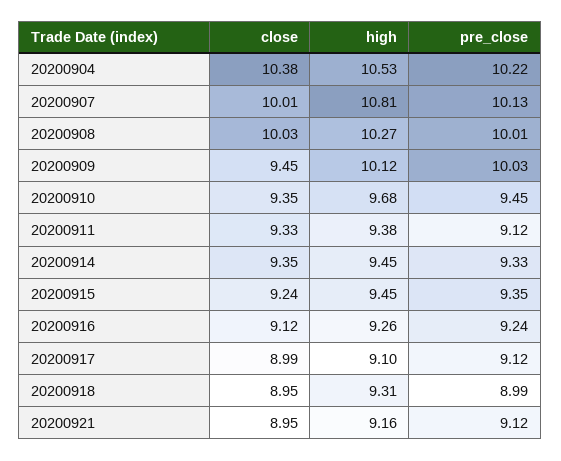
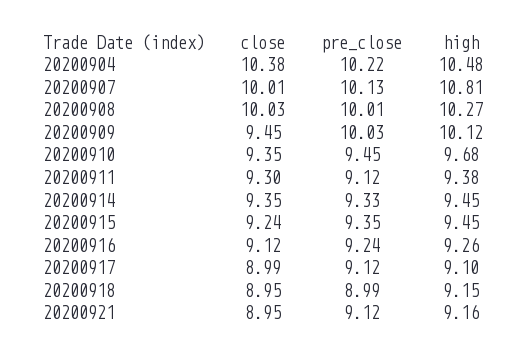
high, 20200904: 10.53 -> 10.48
close, 20200911: 9.33 -> 9.3
high, 20200918: 9.31 -> 9.15

